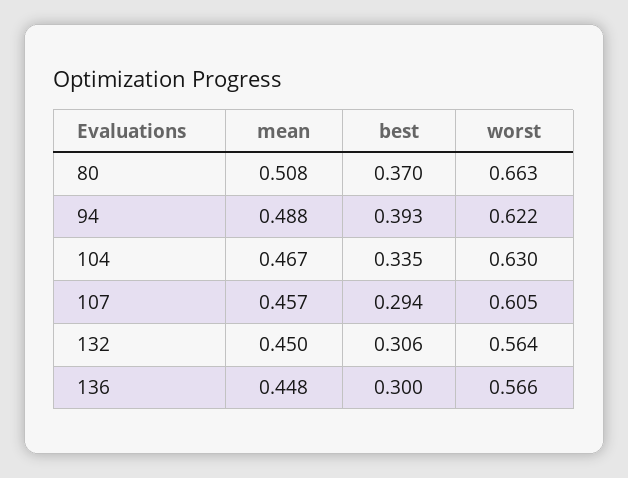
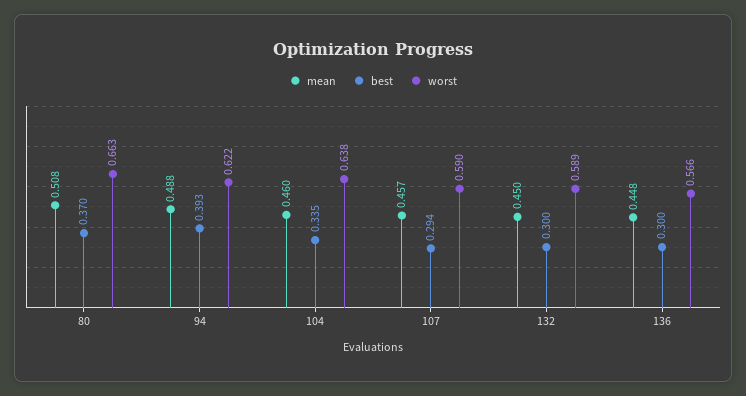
mean, 104: 0.467 -> 0.46
worst, 104: 0.63 -> 0.638
worst, 107: 0.605 -> 0.59
best, 132: 0.306 -> 0.3
worst, 132: 0.564 -> 0.589

